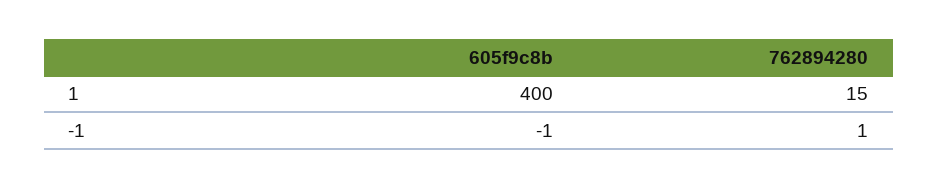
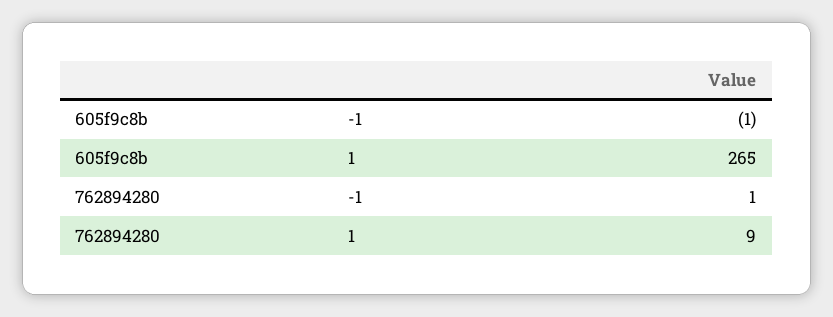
605f9c8b, 1: 400 -> 265
762894280, 1: 15 -> 9

